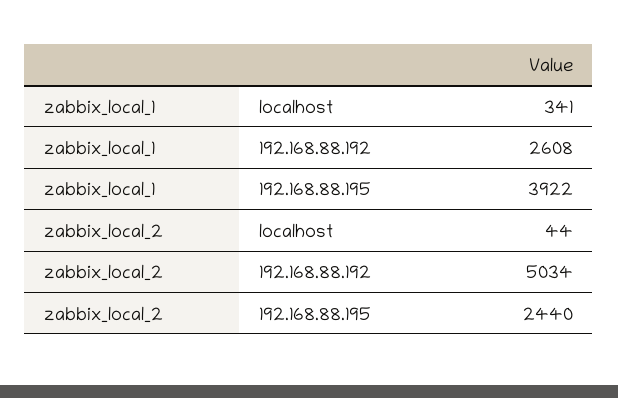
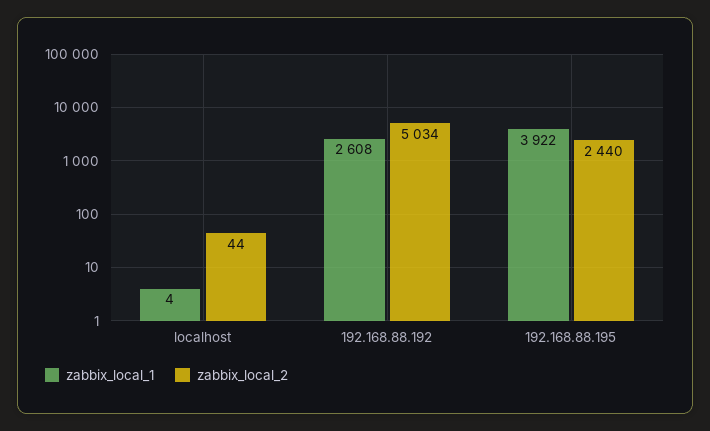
zabbix_local_1, localhost: 341 -> 4

